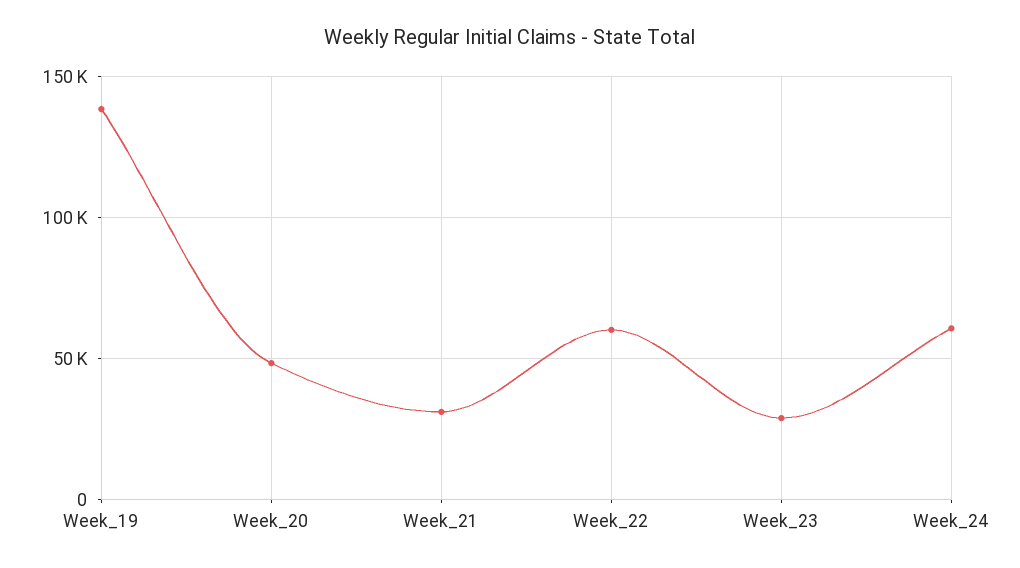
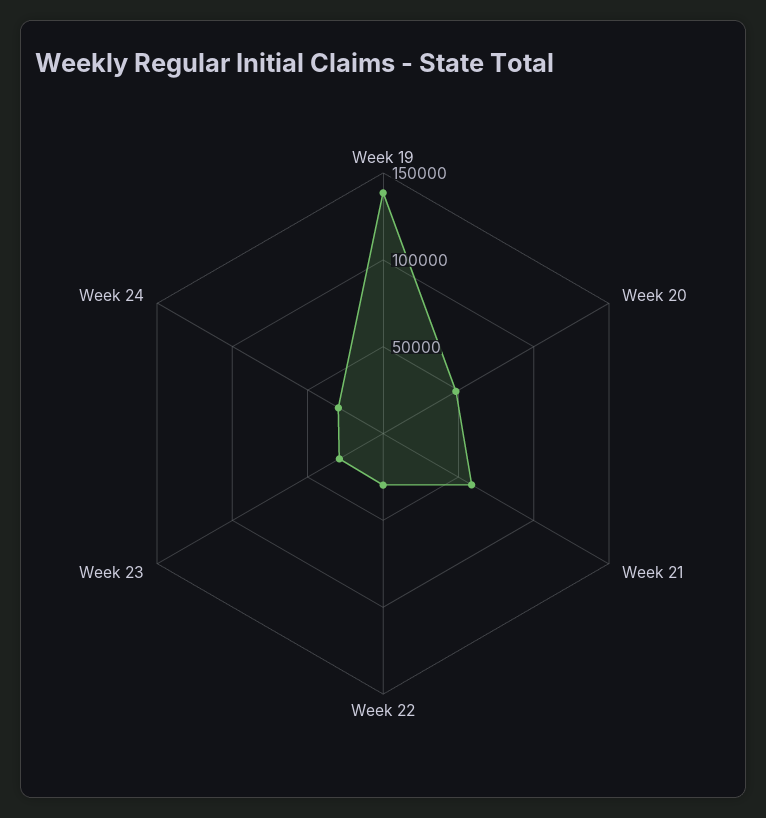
Week_21: 30000 -> 60000
Week_22: 60000 -> 30000
Week_24: 60000 -> 30000

